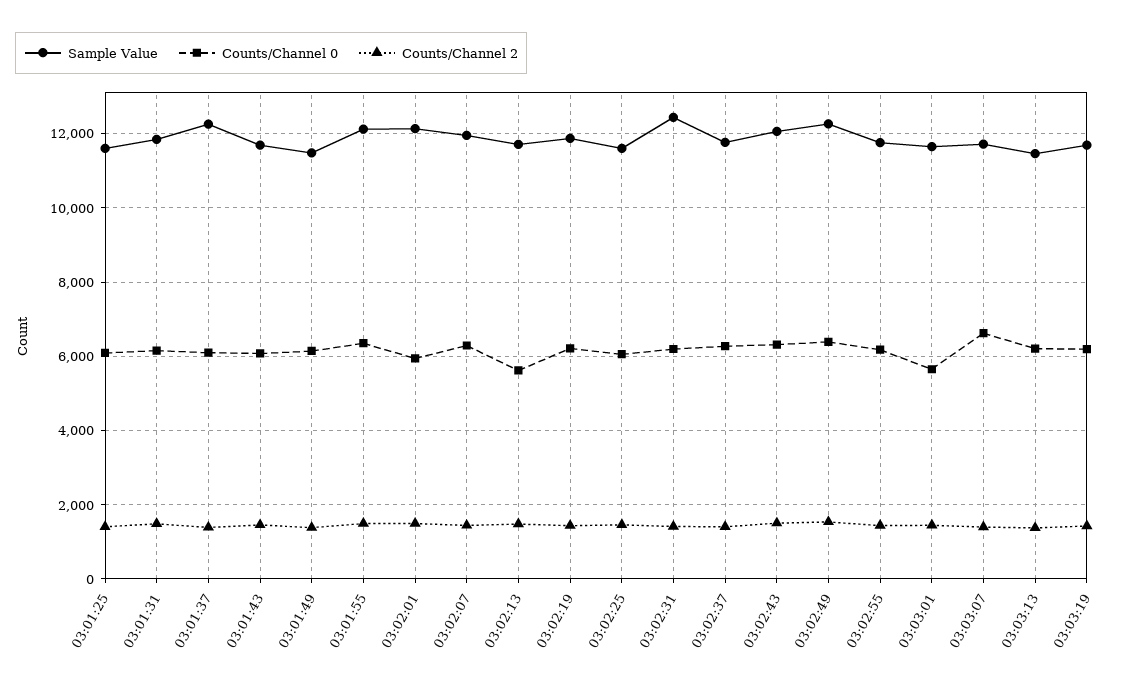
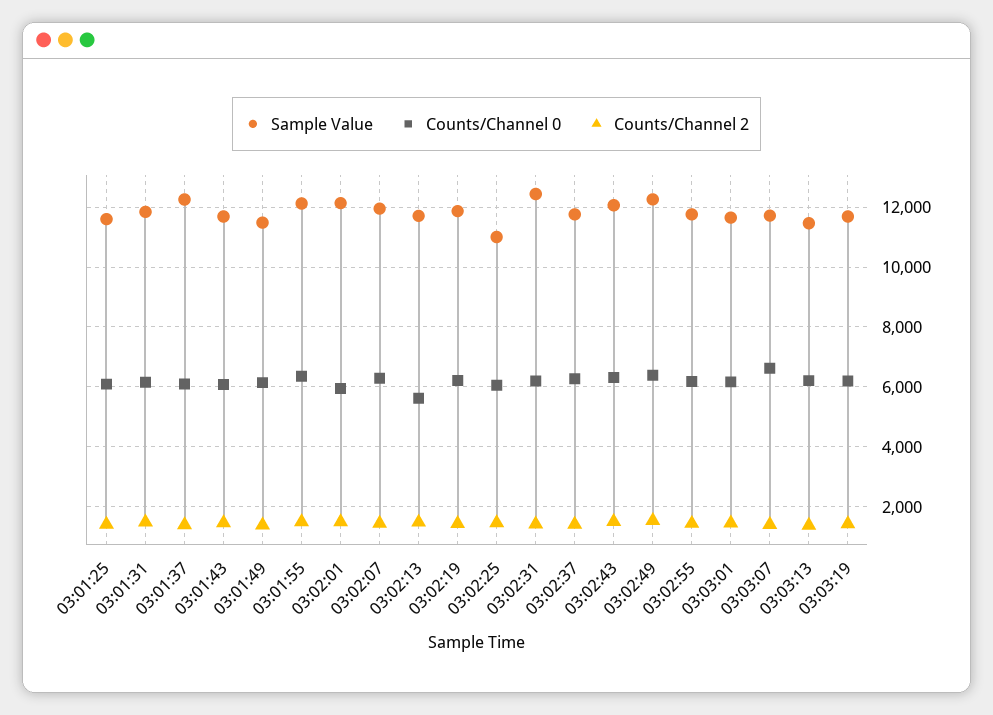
Sample Value, 03:02:25: 11600 -> 11000
Counts/Channel 0, 03:03:01: 5600 -> 6250

